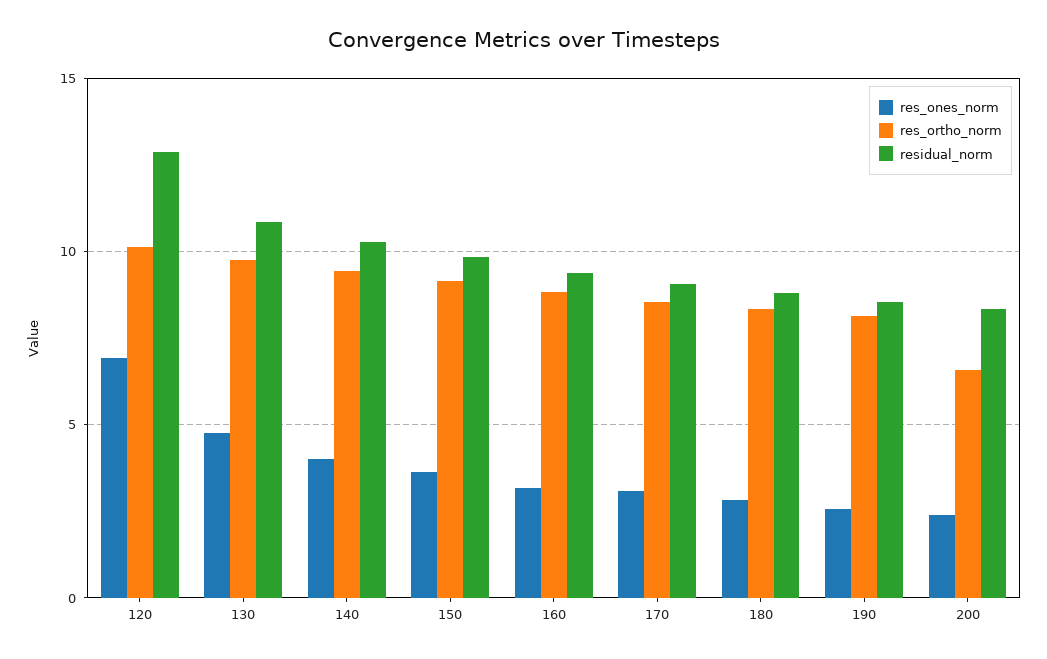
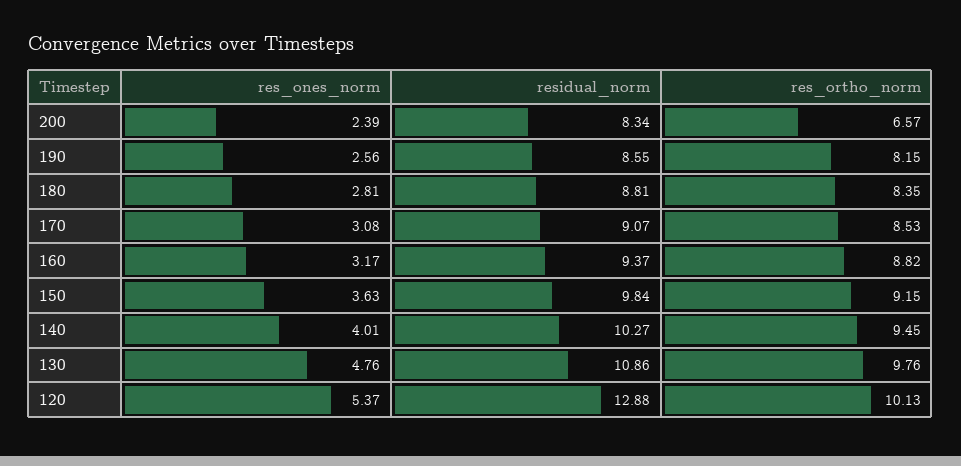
res_ones_norm, 120: 7 -> 5.37

